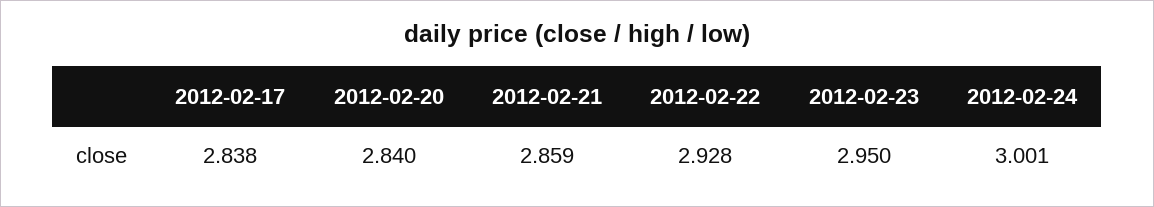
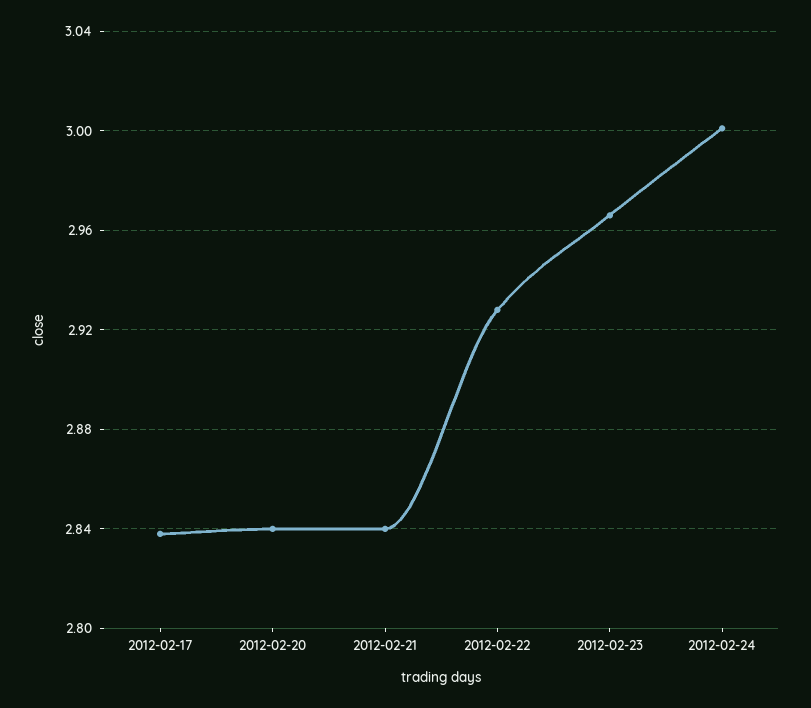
2012-02-21: 2.859 -> 2.84
2012-02-23: 2.95 -> 2.965

